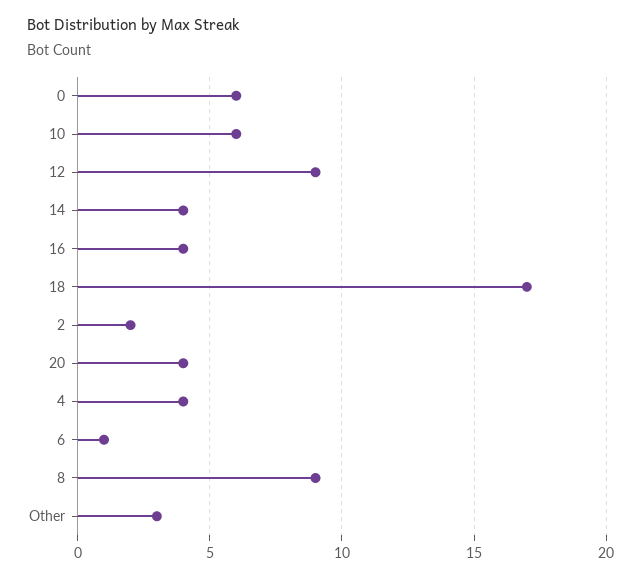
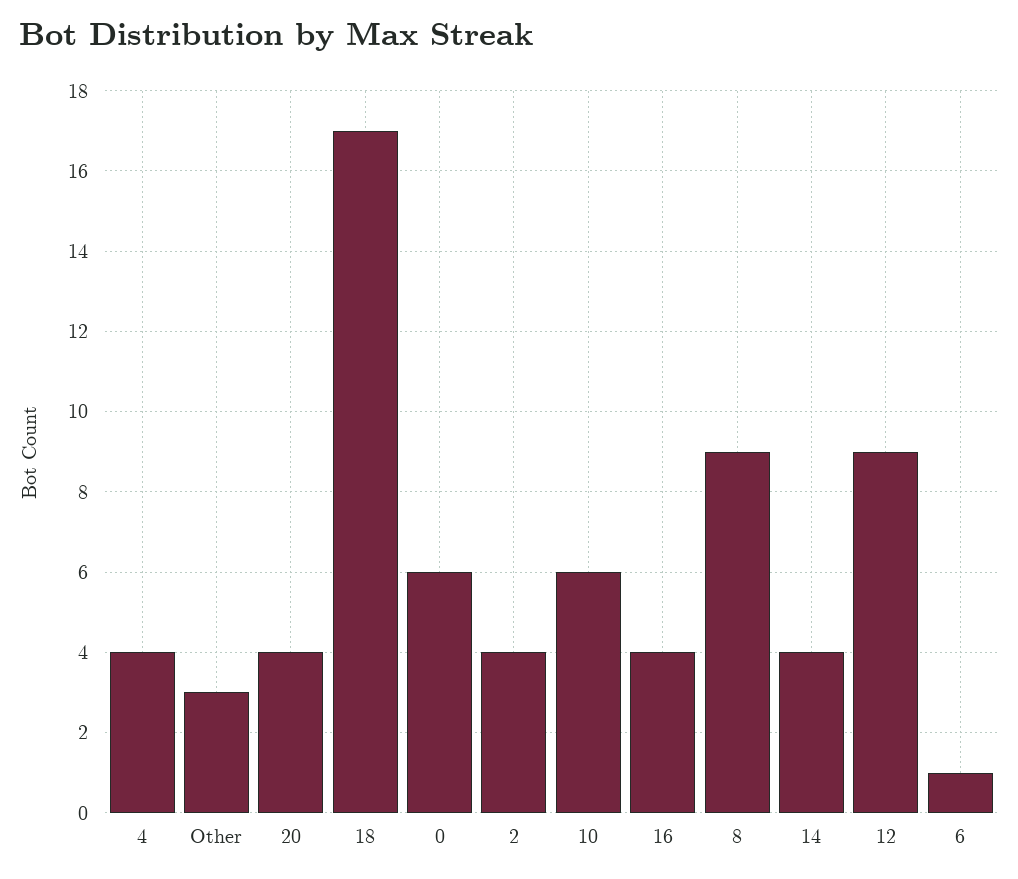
2: 2 -> 4

